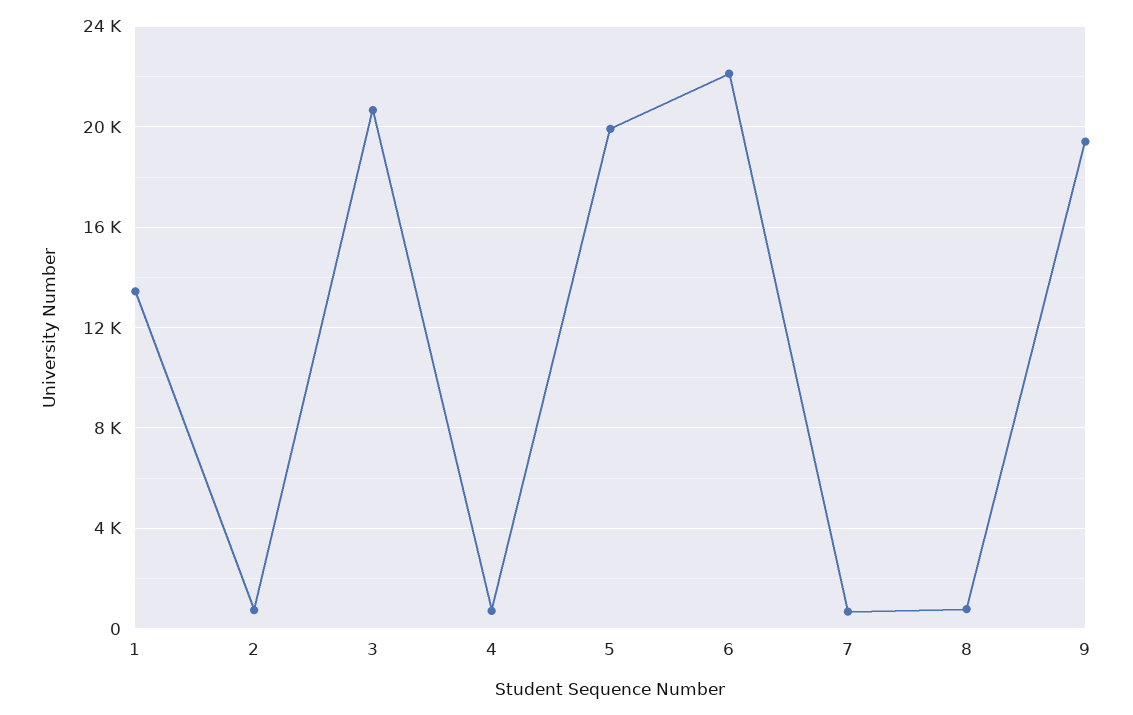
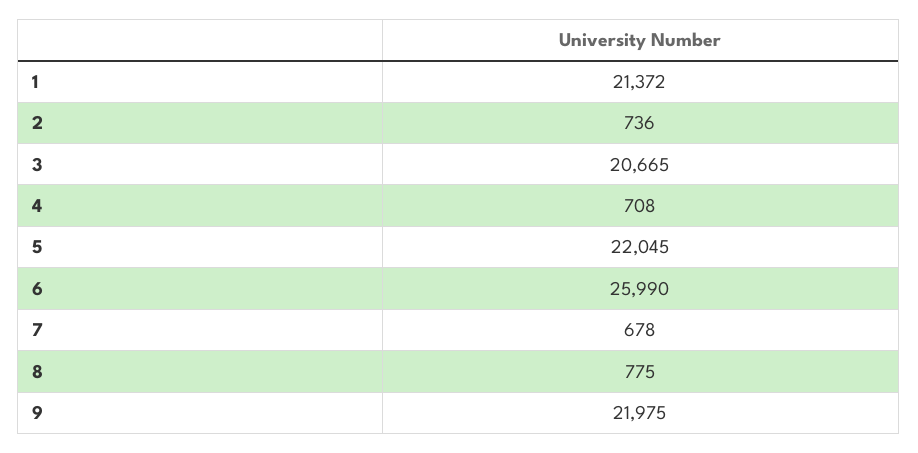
1: 13500 -> 21372
5: 20000 -> 22045
6: 22000 -> 25990
9: 19500 -> 21975

